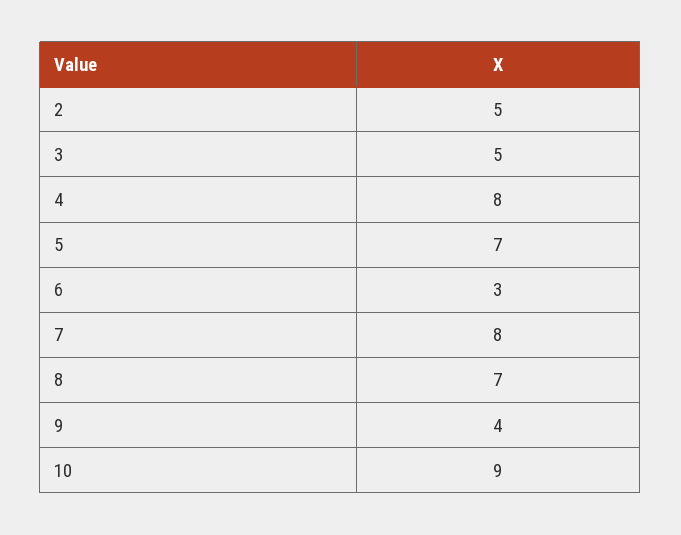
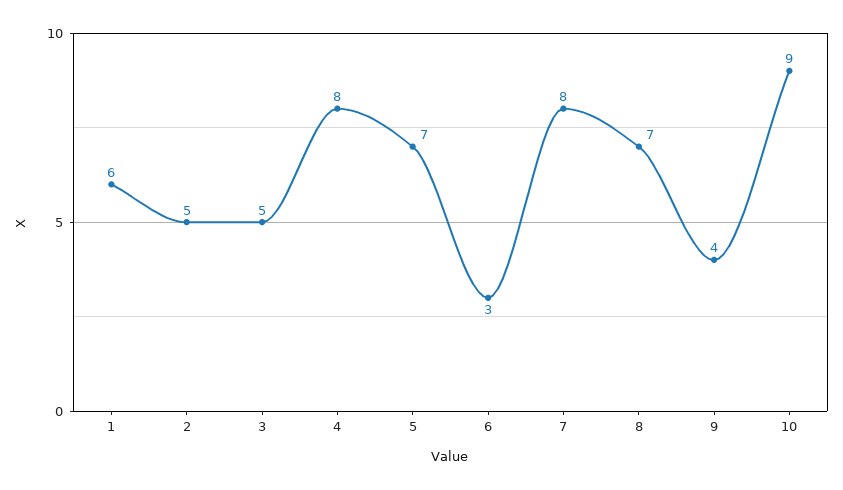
1: none -> 6

